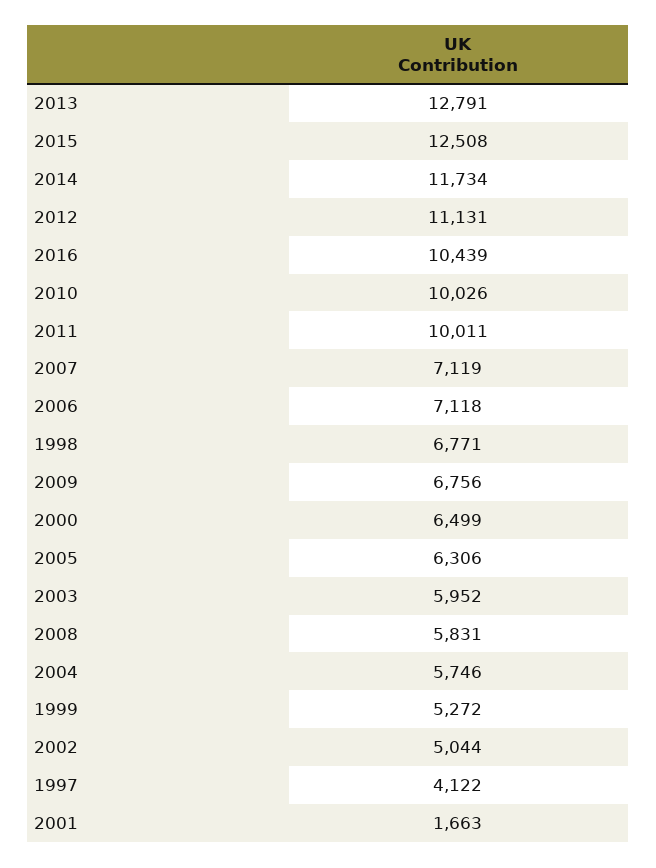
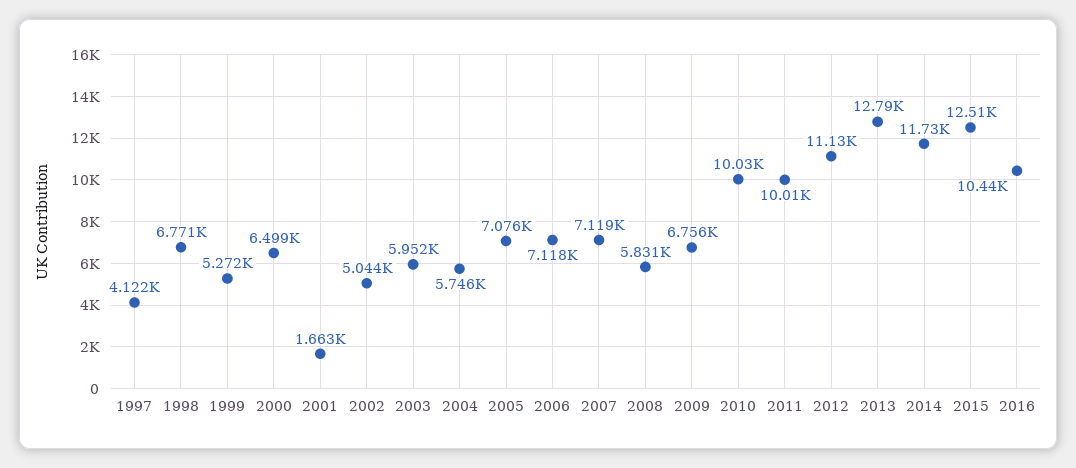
2005: 6306 -> 7076

